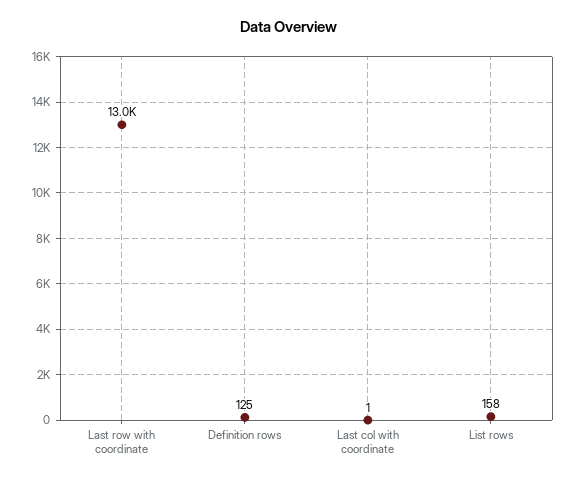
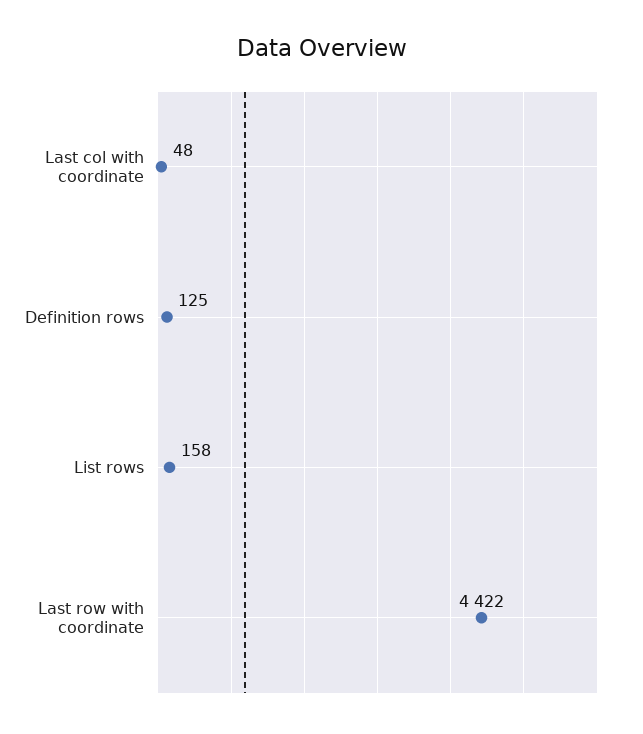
Last row with coordinate: 13000 -> 4422
Last col with coordinate: 1 -> 48

